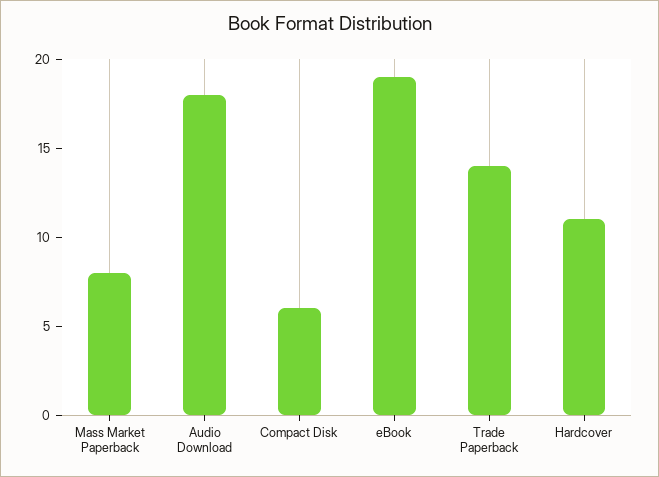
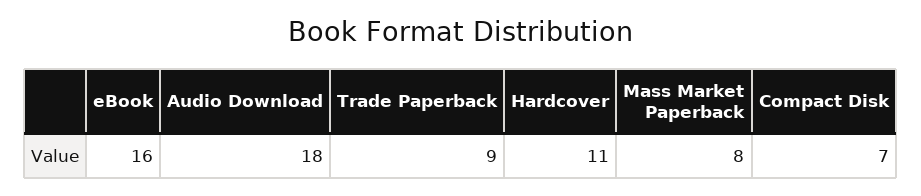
Compact Disk: 6 -> 7
eBook: 19 -> 16
Trade Paperback: 14 -> 9

